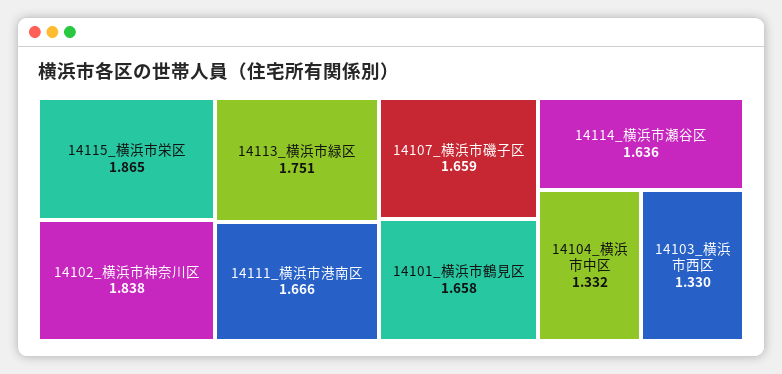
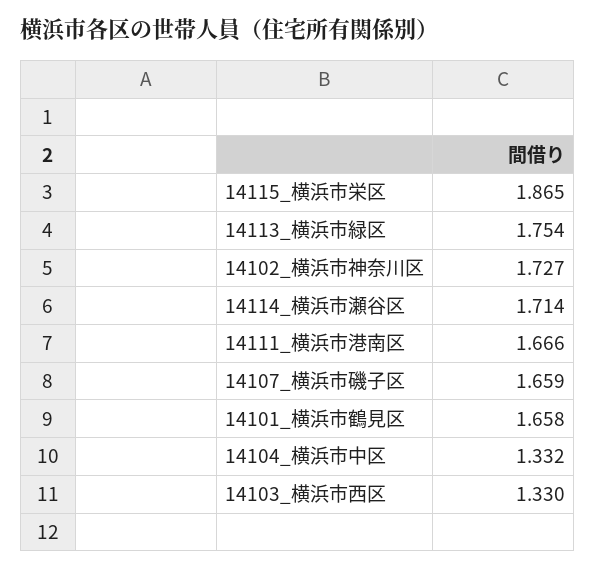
14102_横浜市神奈川区: 1.838 -> 1.727
14113_横浜市緑区: 1.751 -> 1.754
14114_横浜市瀬谷区: 1.636 -> 1.714

